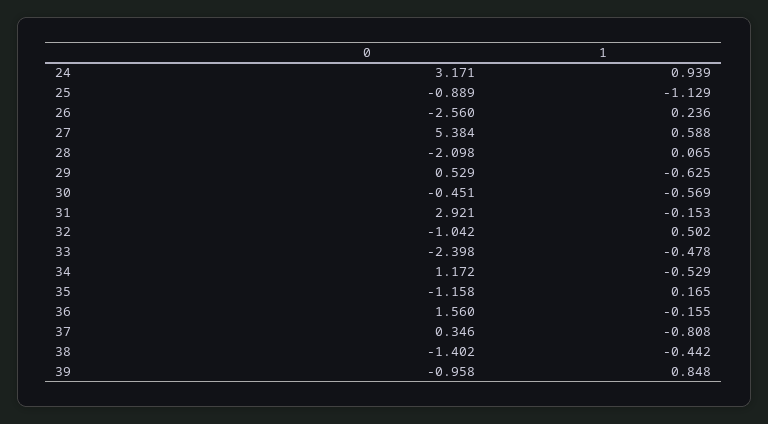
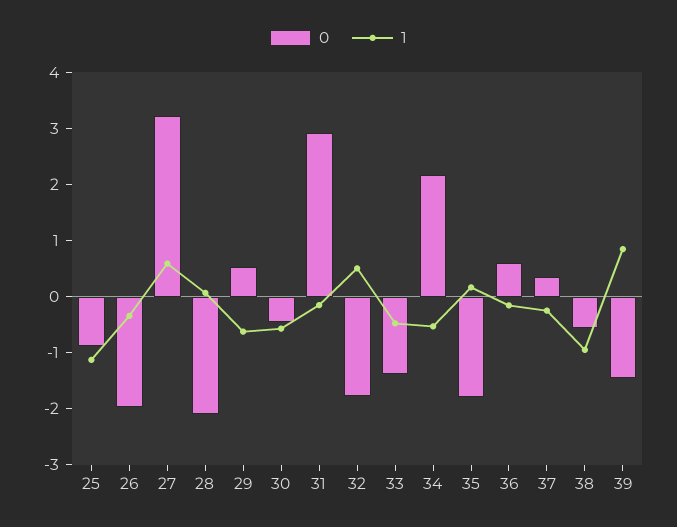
0, 24: 3.171 -> none
1, 24: 0.939 -> none
0, 26: -2.56 -> -2
1, 26: 0.236 -> -0.4
0, 27: 5.384 -> 3.2
0, 32: -1.042 -> -1.8
0, 33: -2.398 -> -1.4
0, 34: 1.172 -> 2.2
0, 35: -1.158 -> -1.8
0, 36: 1.56 -> 0.6
1, 37: -0.808 -> -0.2
0, 38: -1.402 -> -0.6
1, 38: -0.442 -> -1
0, 39: -0.958 -> -1.4

